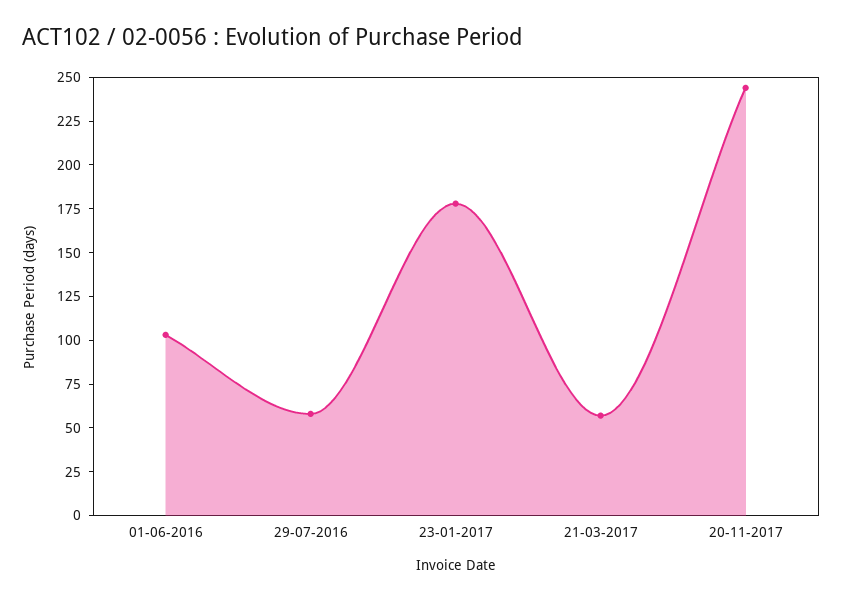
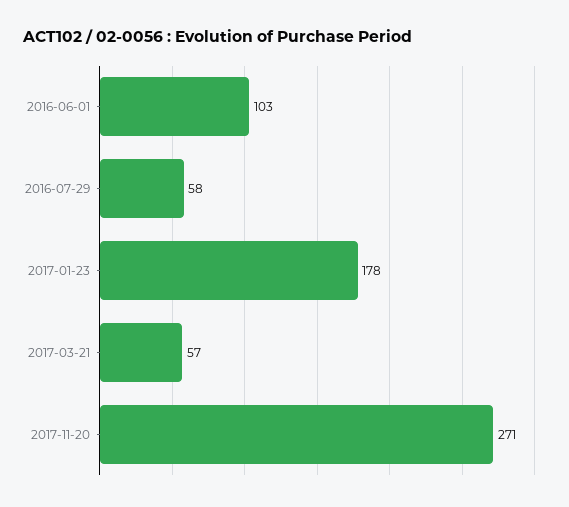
20-11-2017: 245 -> 271

